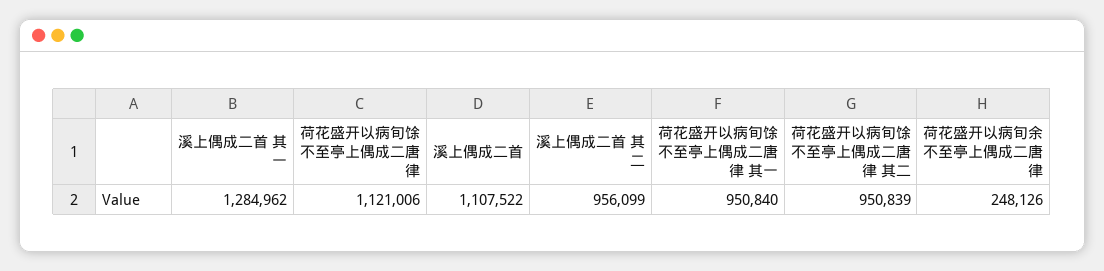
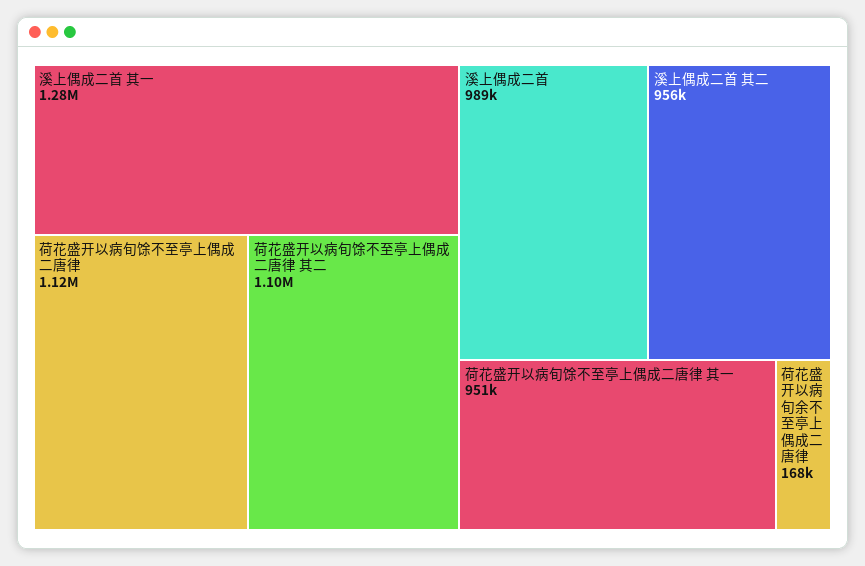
溪上偶成二首: 1107522 -> 989000
荷花盛开以病旬馀不至亭上偶成二唐律 其二: 950839 -> 1100000
荷花盛开以病旬余不至亭上偶成二唐律: 248126 -> 168000

